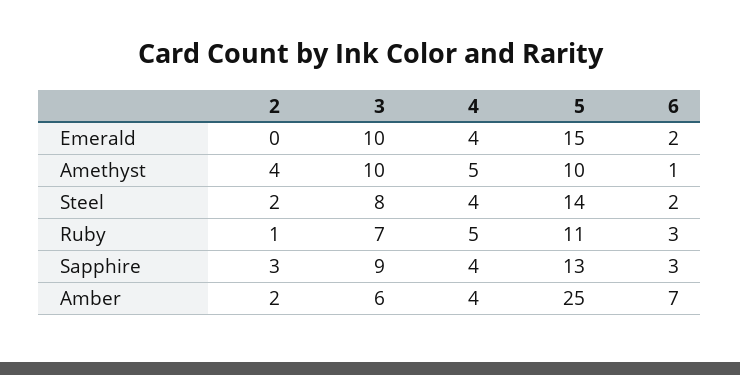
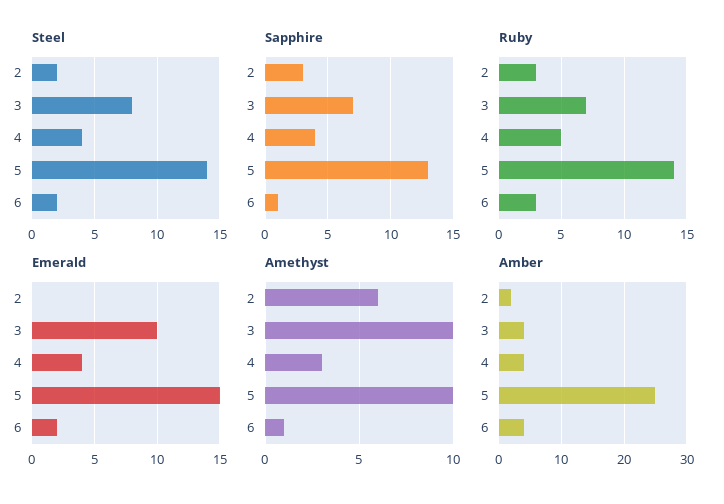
Amethyst, 2: 4 -> 6
Amethyst, 4: 5 -> 3
Ruby, 2: 1 -> 3
Ruby, 5: 11 -> 14
Sapphire, 3: 9 -> 7
Sapphire, 6: 3 -> 1
Amber, 3: 6 -> 4
Amber, 6: 7 -> 4

